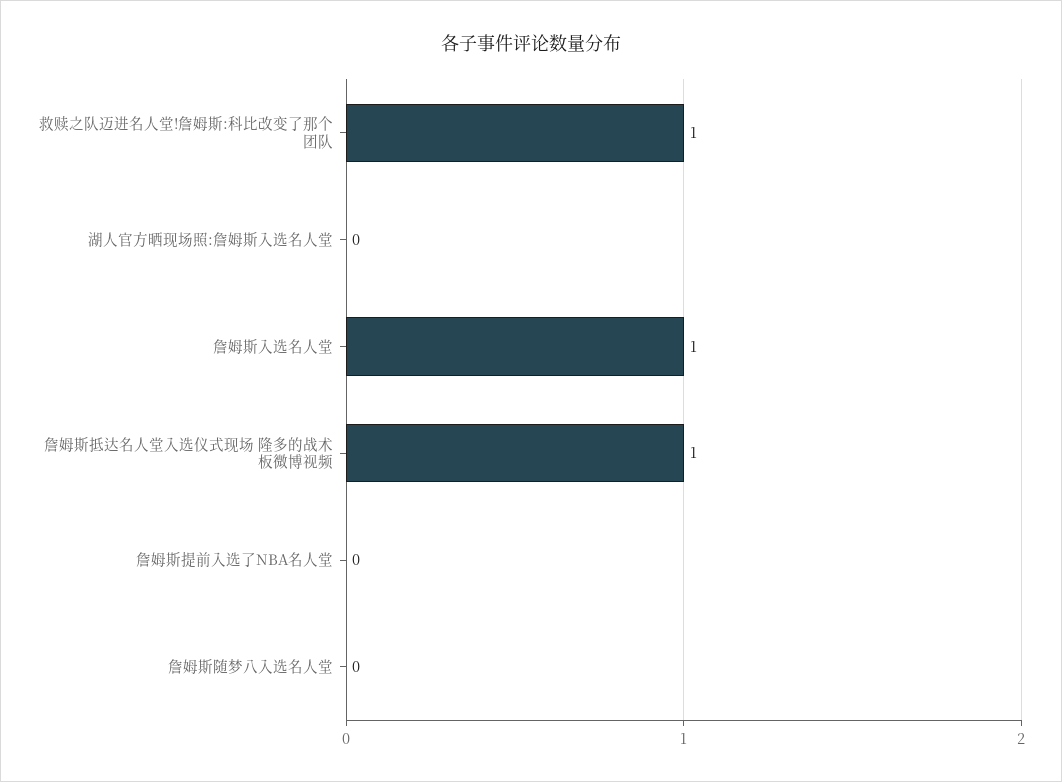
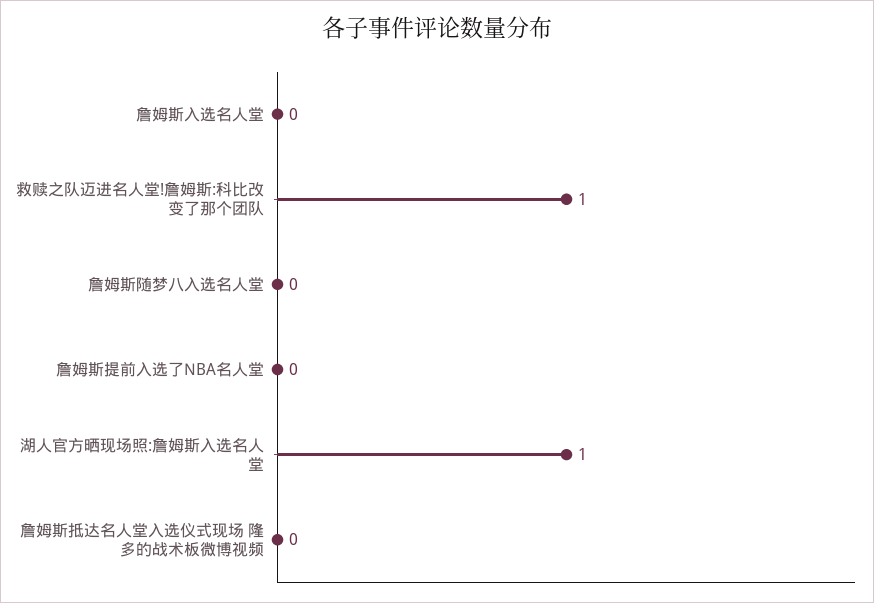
湖人官方晒现场照:詹姆斯入选名人堂: 0 -> 1
詹姆斯入选名人堂: 1 -> 0
詹姆斯抵达名人堂入选仪式现场 隆多的战术板微博视频: 1 -> 0

